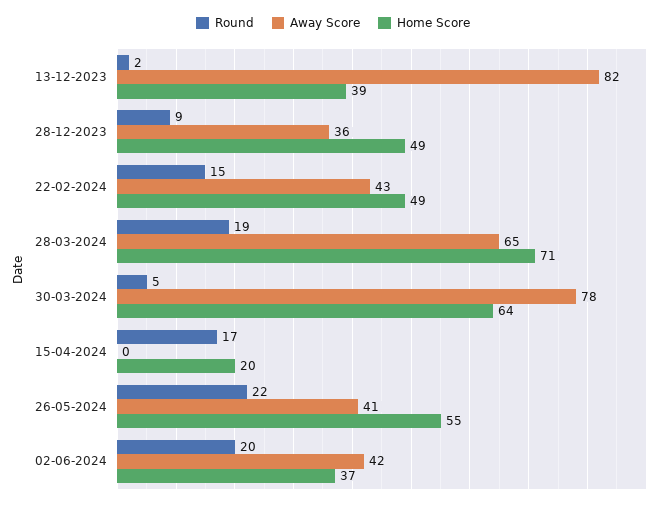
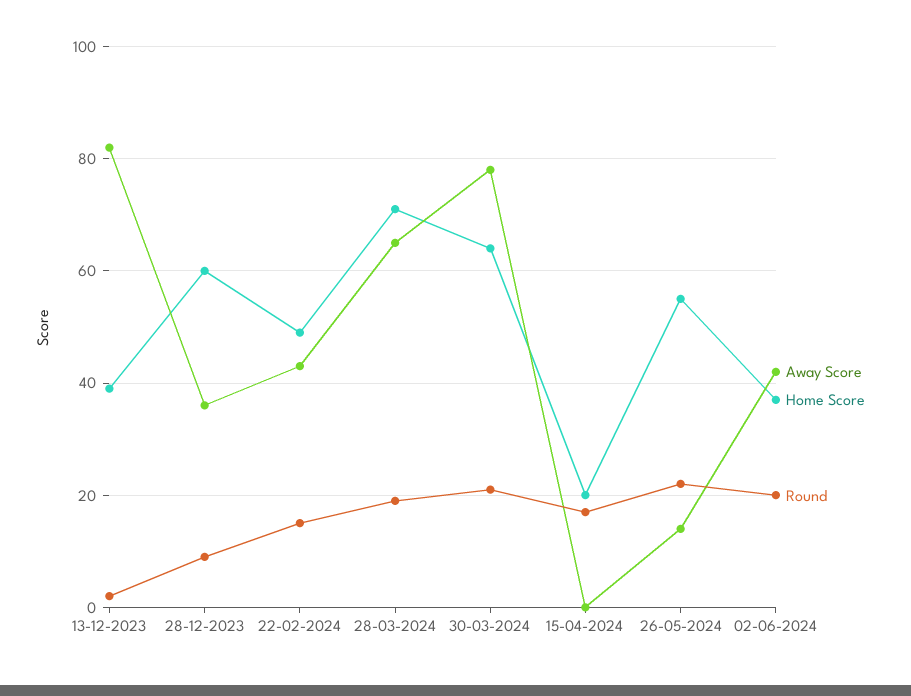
Home Score, 28-12-2023: 49 -> 60
Round, 30-03-2024: 5 -> 20
Away Score, 26-05-2024: 41 -> 15

